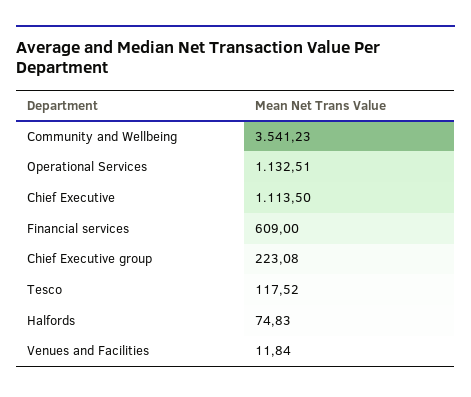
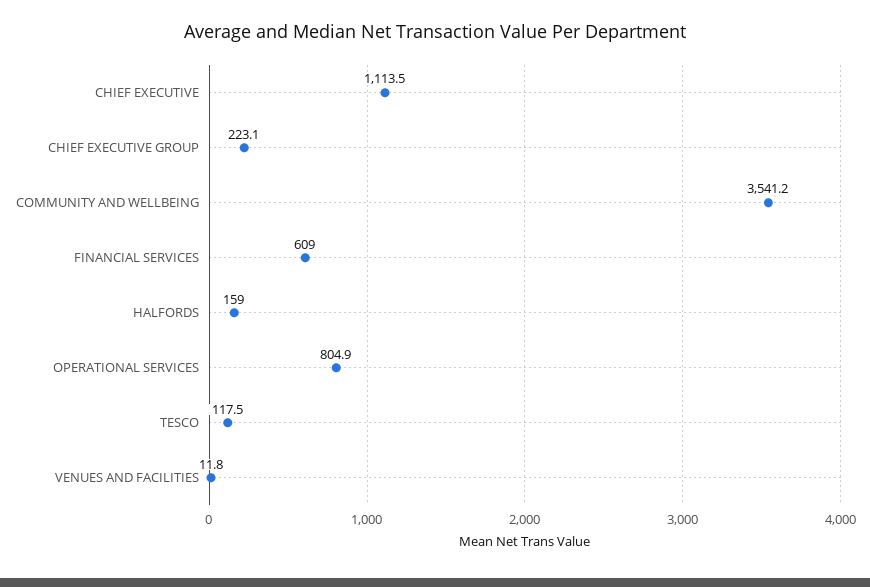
Operational Services: 1132.51 -> 804.9
Halfords: 74.83 -> 159

